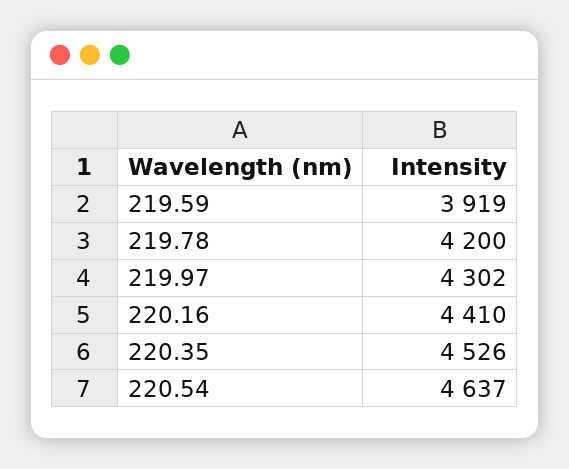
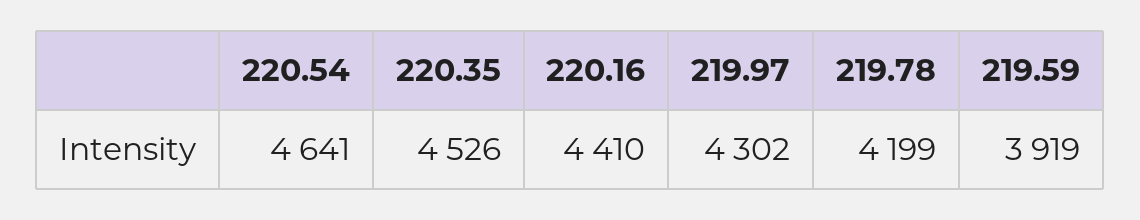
219.78: 4200 -> 4199
220.54: 4637 -> 4641

